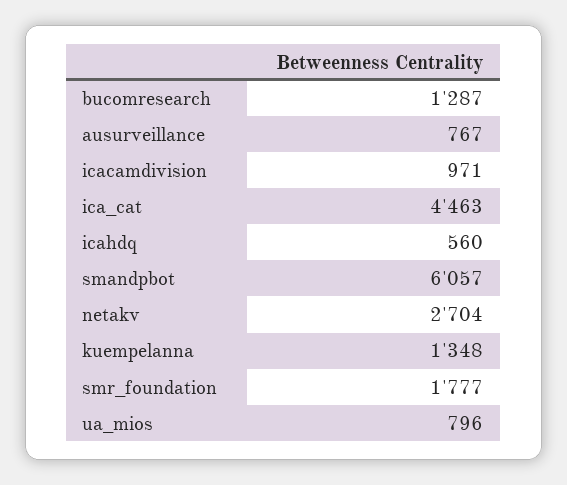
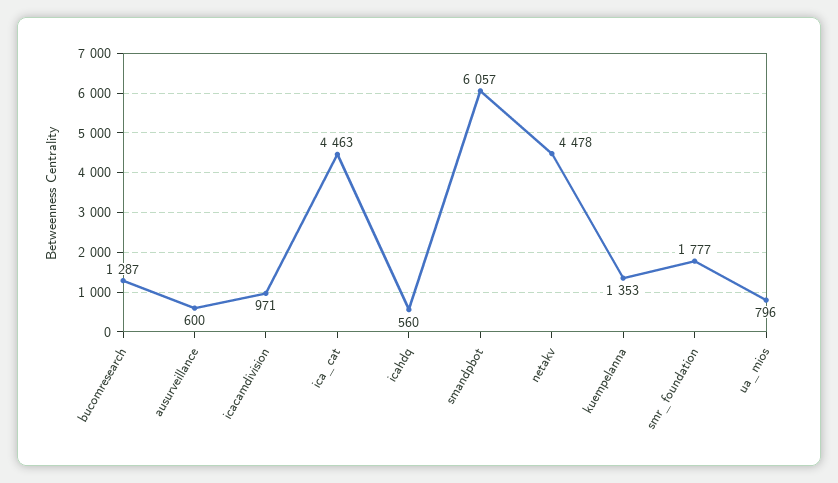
ausurveillance: 767 -> 600
netakv: 2704 -> 4478
kuempelanna: 1348 -> 1353

